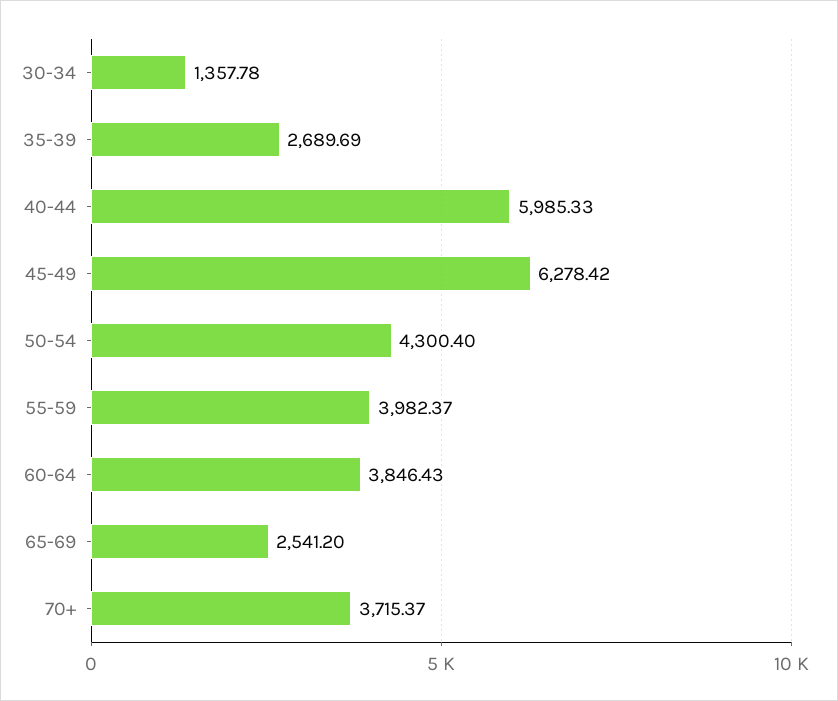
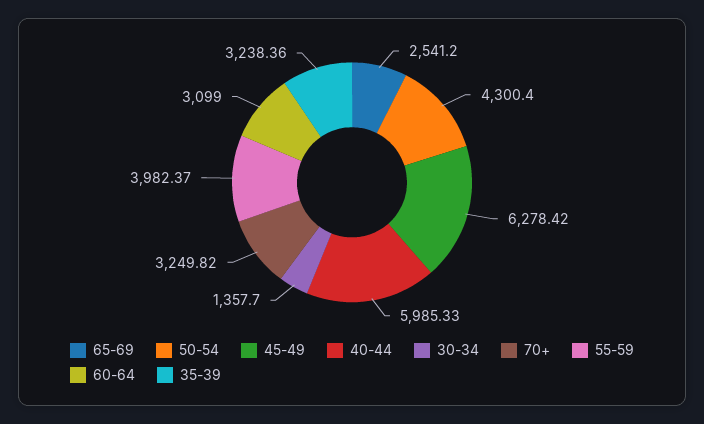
30-34: 1357.78 -> 1357.7
35-39: 2689.69 -> 3238.36
60-64: 3846.43 -> 3099
70+: 3715.37 -> 3249.82

